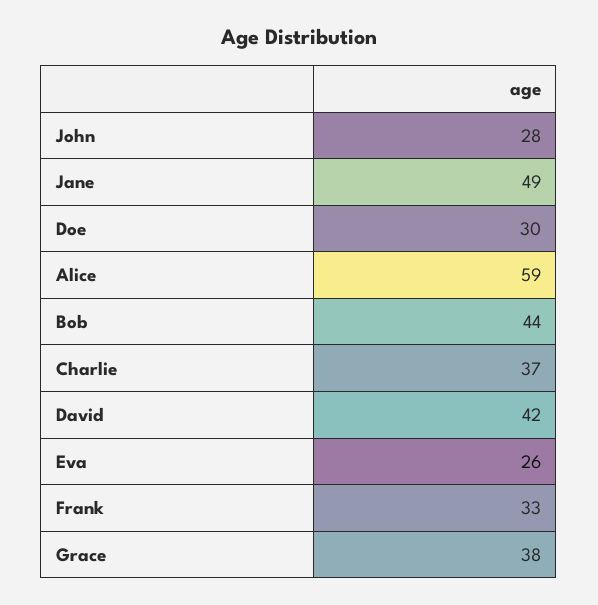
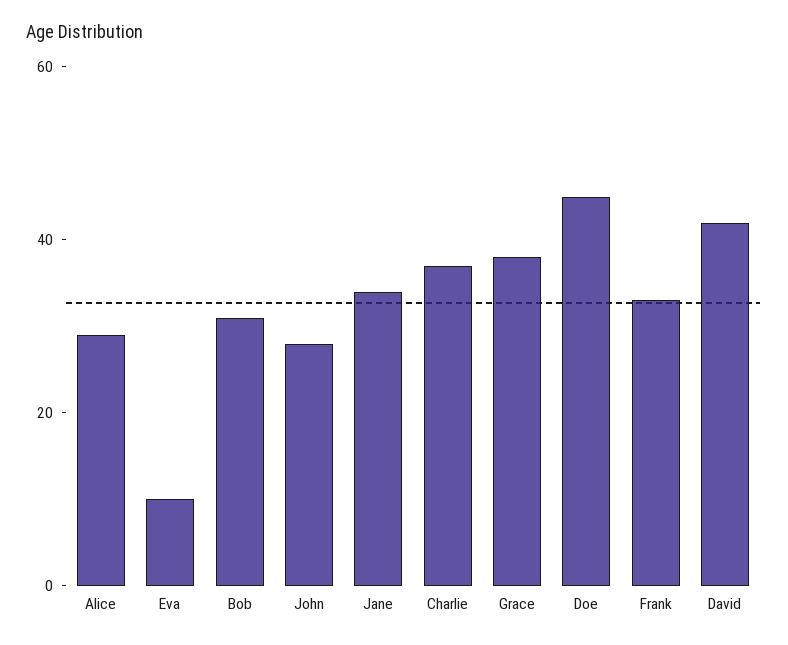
Jane: 49 -> 35
Doe: 30 -> 45
Alice: 59 -> 30
Bob: 44 -> 30
Eva: 26 -> 10

